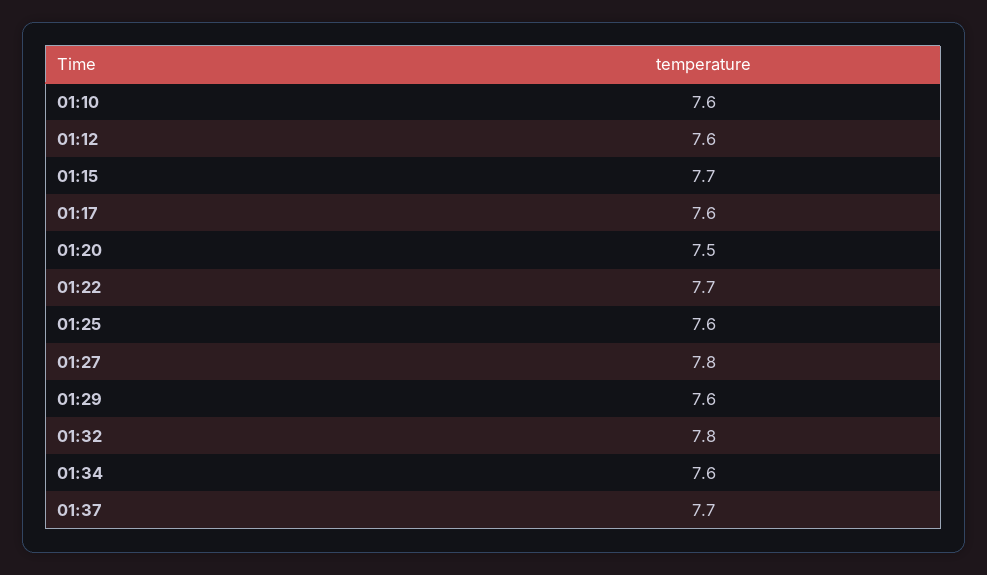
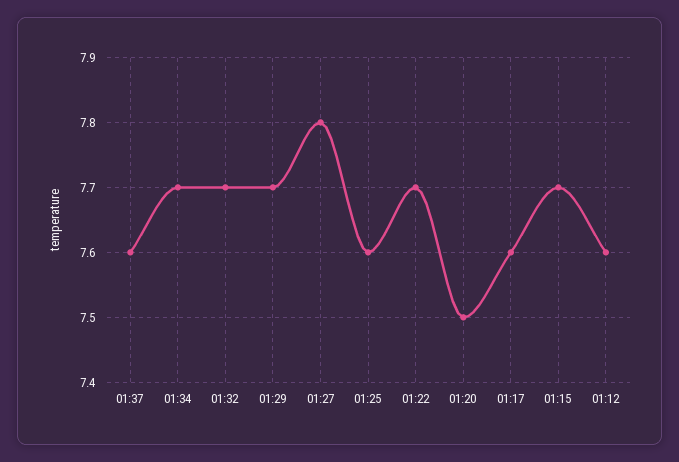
01:10: 7.6 -> none
01:29: 7.6 -> 7.7
01:32: 7.8 -> 7.7
01:34: 7.6 -> 7.7
01:37: 7.7 -> 7.6

